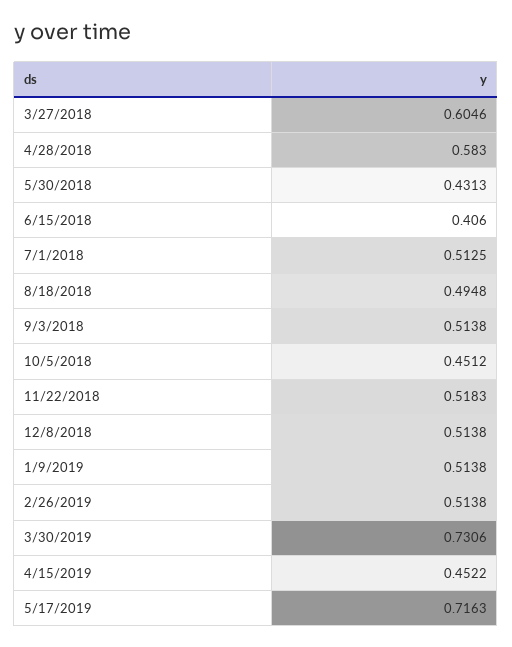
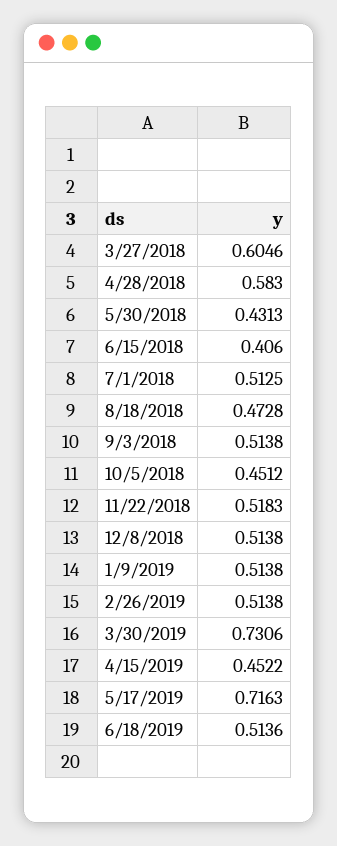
8/18/2018: 0.4948 -> 0.4728
6/18/2019: none -> 0.5136

